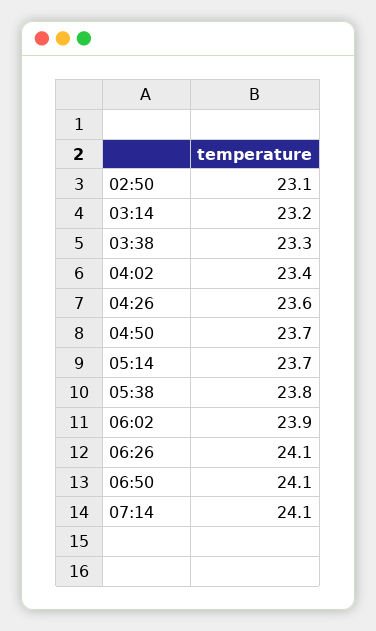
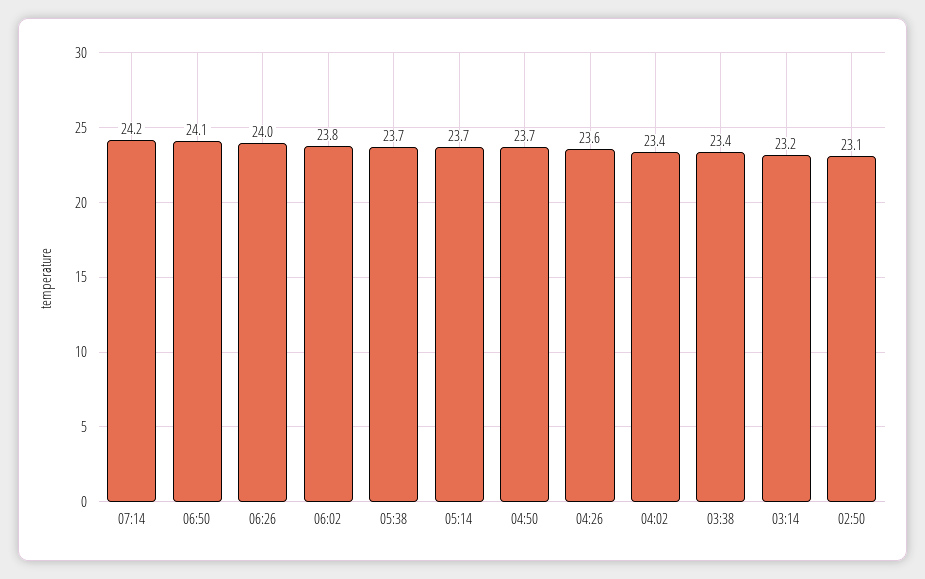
03:38: 23.3 -> 23.4
05:38: 23.8 -> 23.7
06:02: 23.9 -> 23.8
06:26: 24.1 -> 24
07:14: 24.1 -> 24.2

